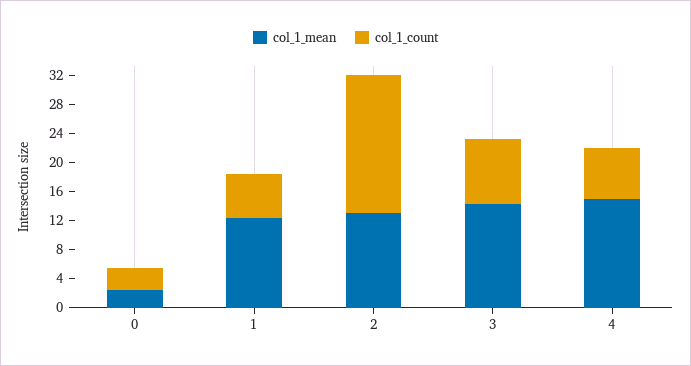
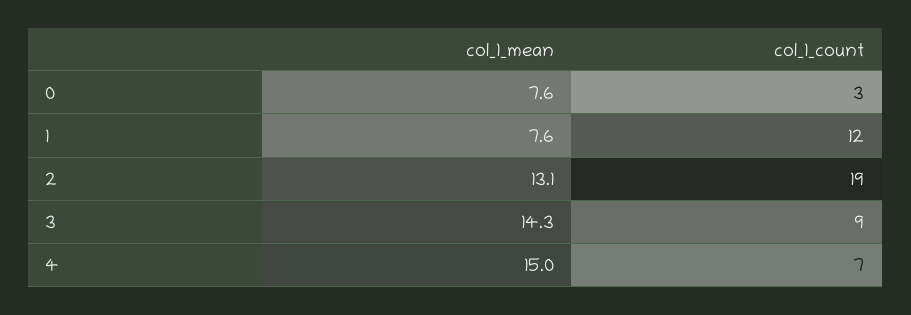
col_1_mean, 0: 2 -> 7.6
col_1_mean, 1: 12 -> 7.6
col_1_count, 1: 6 -> 12

